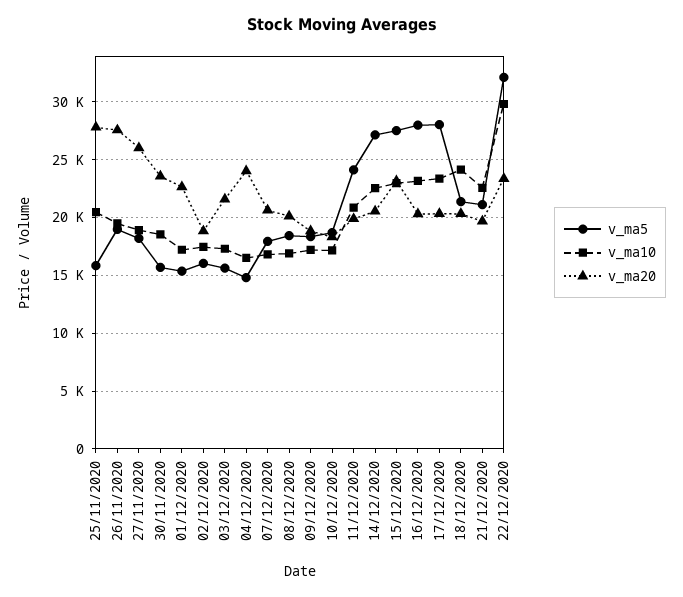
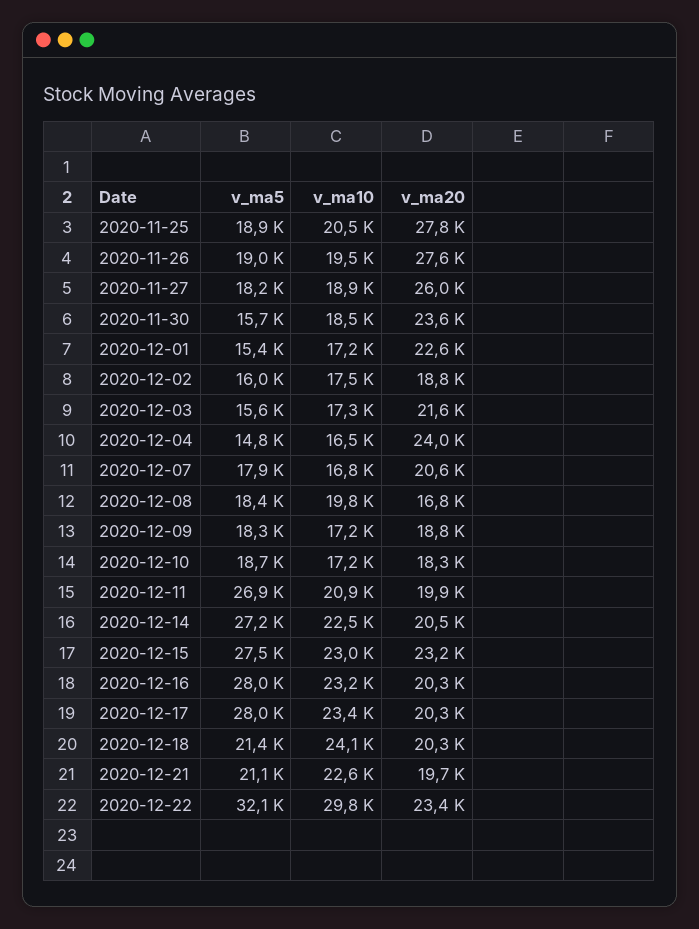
v_ma5, 25/11/2020: 16000 -> 18900
v_ma10, 08/12/2020: 17000 -> 19800
v_ma20, 08/12/2020: 20000 -> 16800
v_ma5, 11/12/2020: 24000 -> 26900

